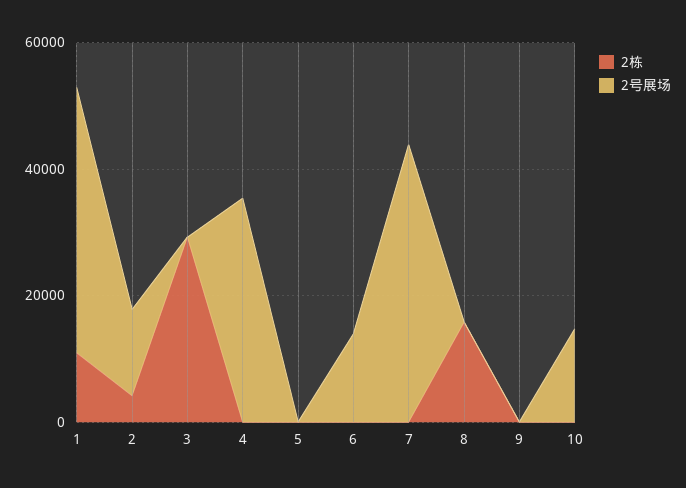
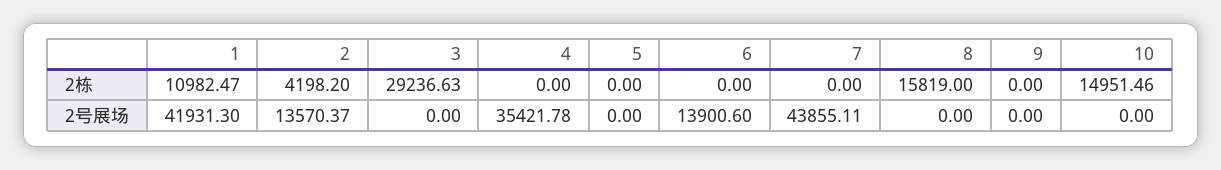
2栋, 10: 0 -> 14951.46
2号展场, 10: 15000 -> 0

